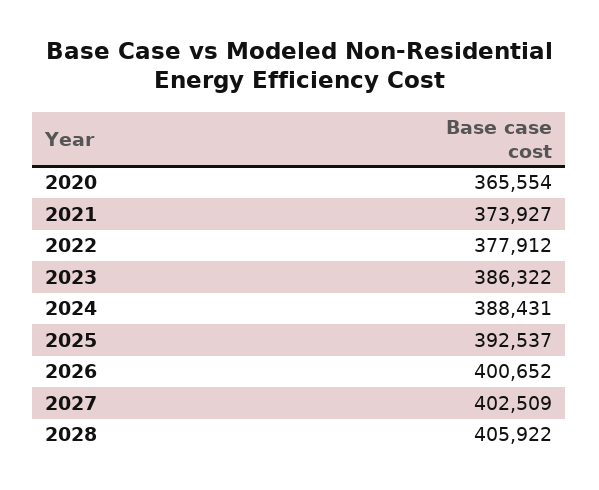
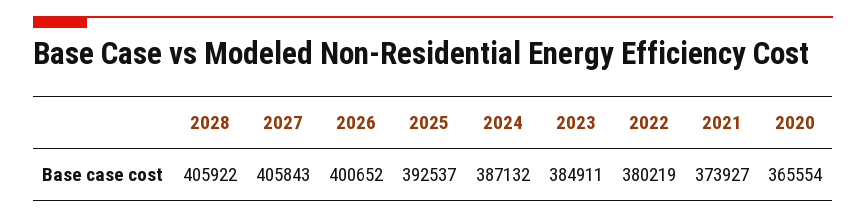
2022: 377912 -> 380219
2023: 386322 -> 384911
2024: 388431 -> 387132
2027: 402509 -> 405843

